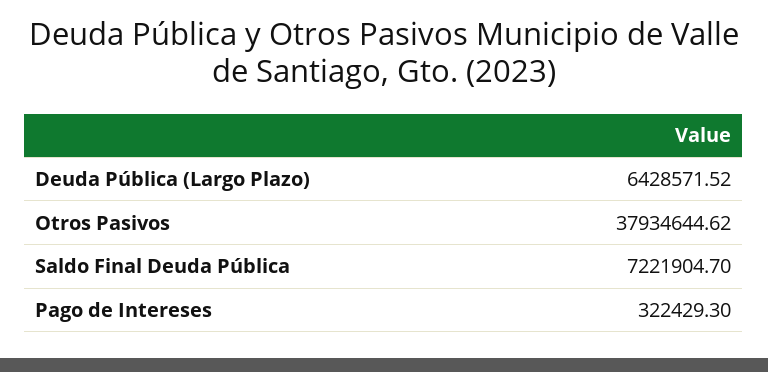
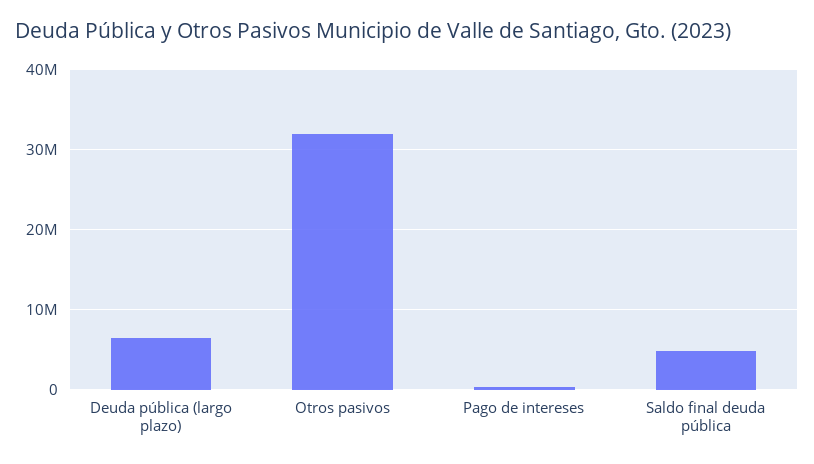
Otros Pasivos: 37934644.62 -> 32000000
Saldo Final Deuda Pública: 7221904.7 -> 5000000

